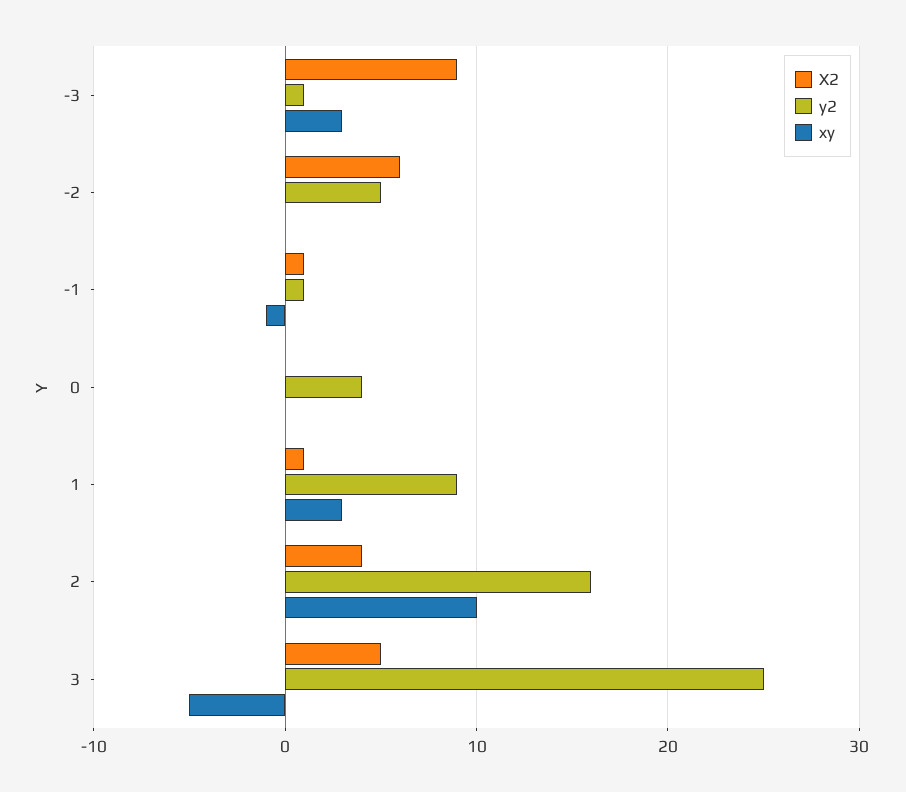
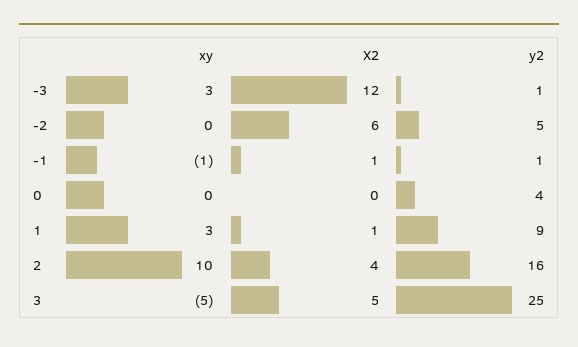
X2, -3: 9 -> 12

